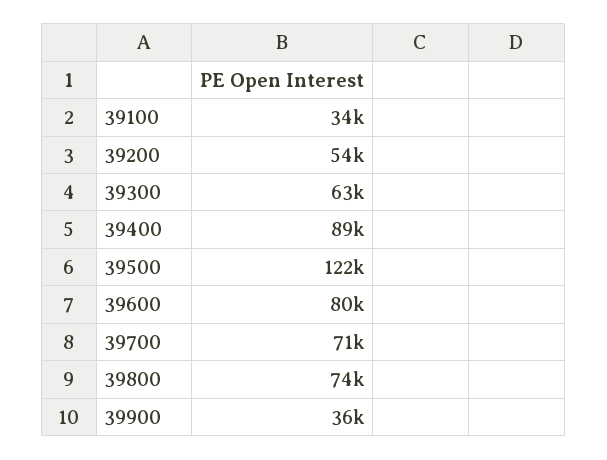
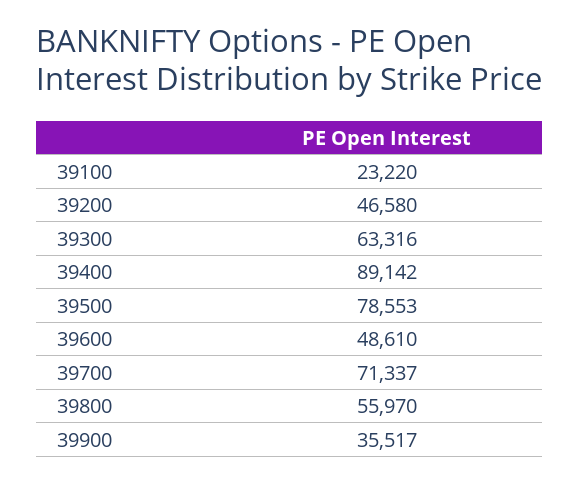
39100: 34000 -> 23220
39200: 54000 -> 46580
39500: 122000 -> 78553
39600: 80000 -> 48610
39800: 74000 -> 55970

